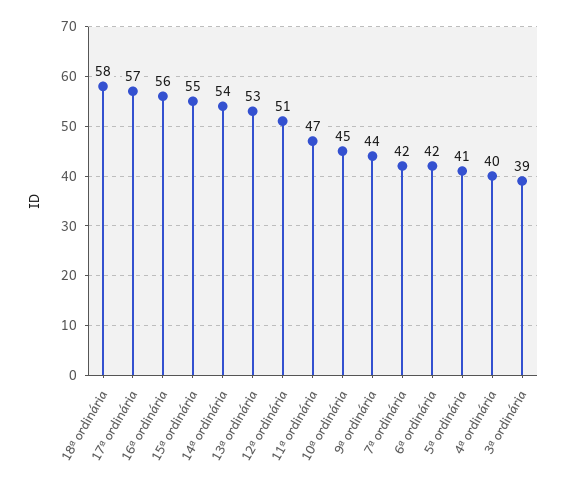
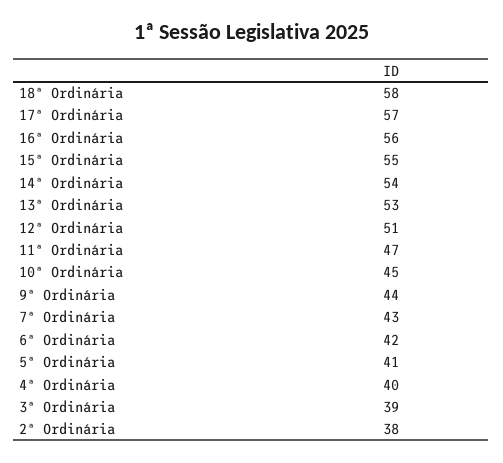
7ª ordinária: 42 -> 43
2ª Ordinária: none -> 38

